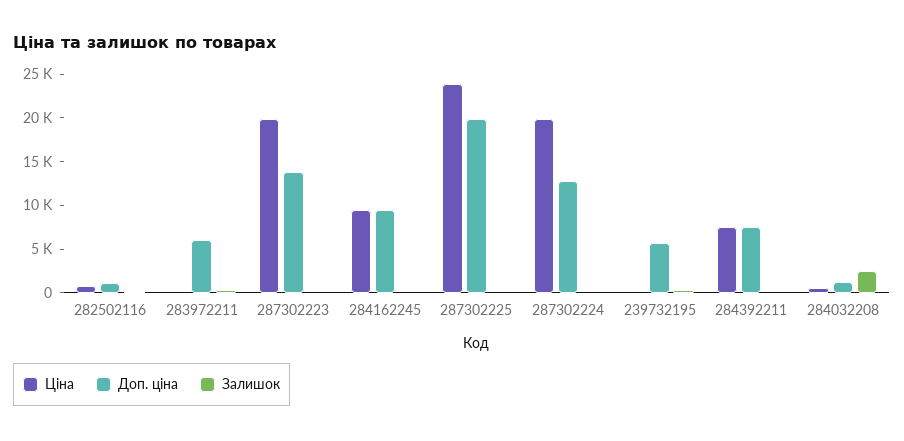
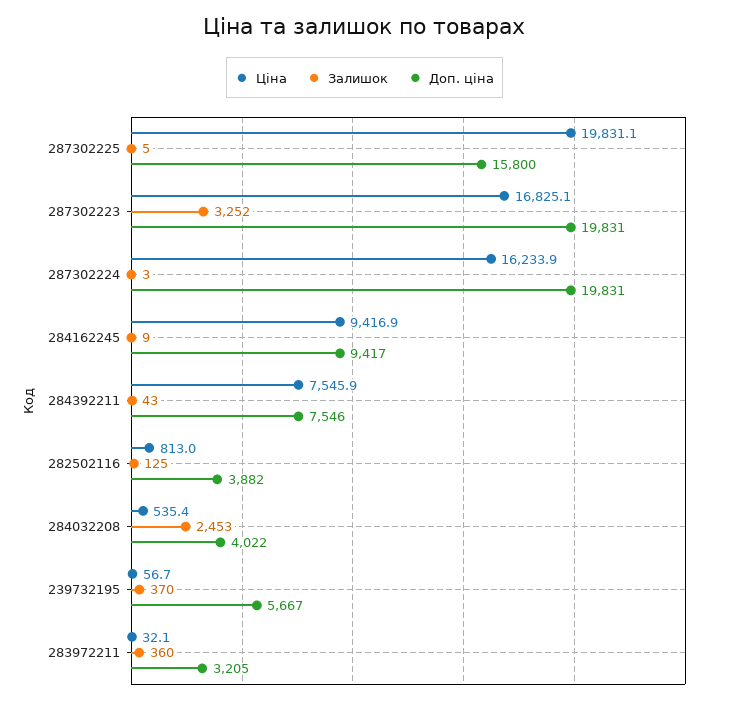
Доп. ціна, 282502116: 1000 -> 3882
Доп. ціна, 283972211: 6000 -> 3205
Ціна, 287302223: 20000 -> 16825.1
Доп. ціна, 287302223: 14000 -> 19831
Залишок, 287302223: 0 -> 3252
Ціна, 287302225: 24000 -> 19831.1
Доп. ціна, 287302225: 20000 -> 15800
Ціна, 287302224: 20000 -> 16233.9
Доп. ціна, 287302224: 13000 -> 19831
Доп. ціна, 284032208: 1000 -> 4022

